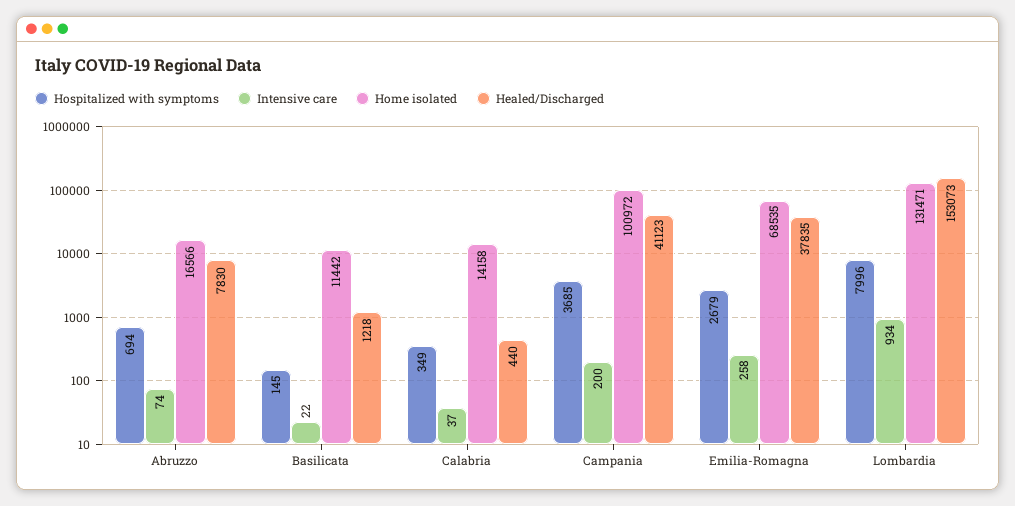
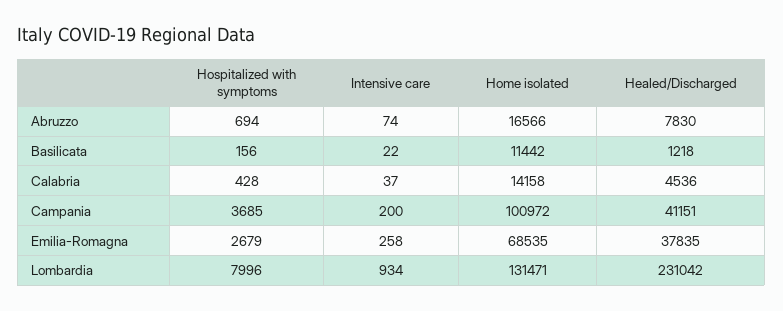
Hospitalized with symptoms, Basilicata: 145 -> 156
Hospitalized with symptoms, Calabria: 349 -> 428
Healed/Discharged, Calabria: 440 -> 4536
Healed/Discharged, Campania: 41123 -> 41151
Healed/Discharged, Lombardia: 153073 -> 231042

